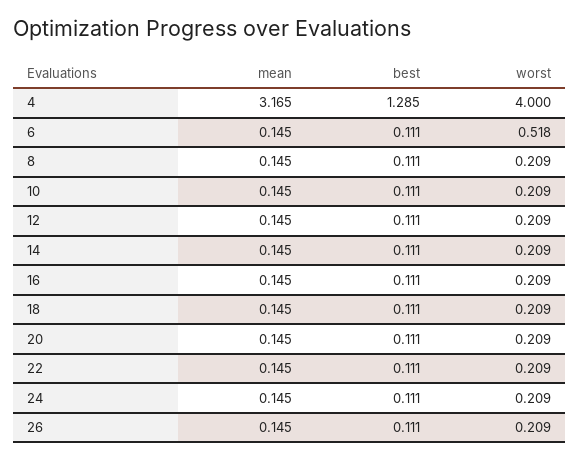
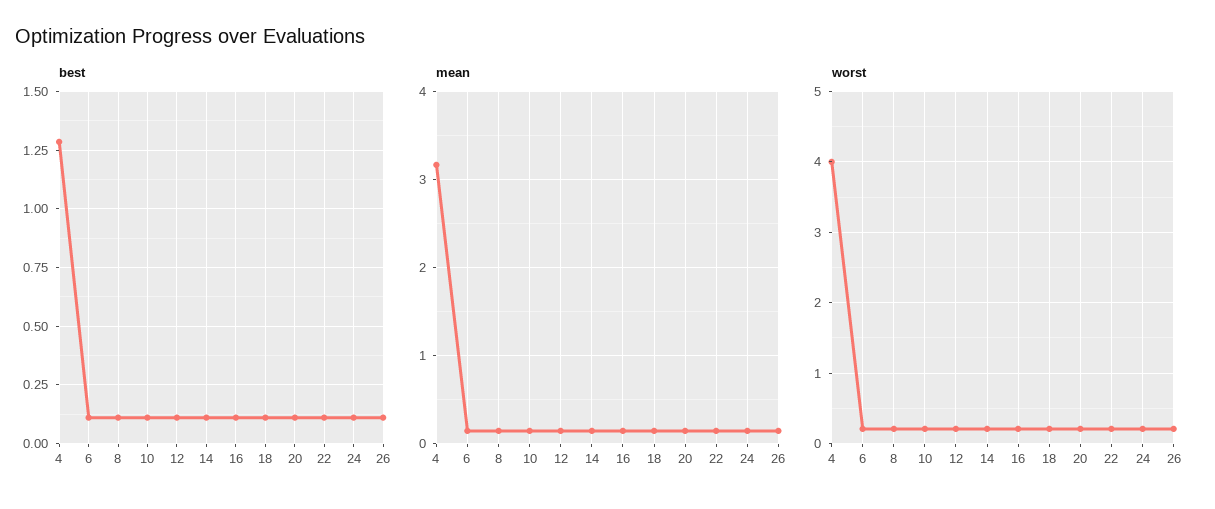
worst, 6: 0.518 -> 0.2

